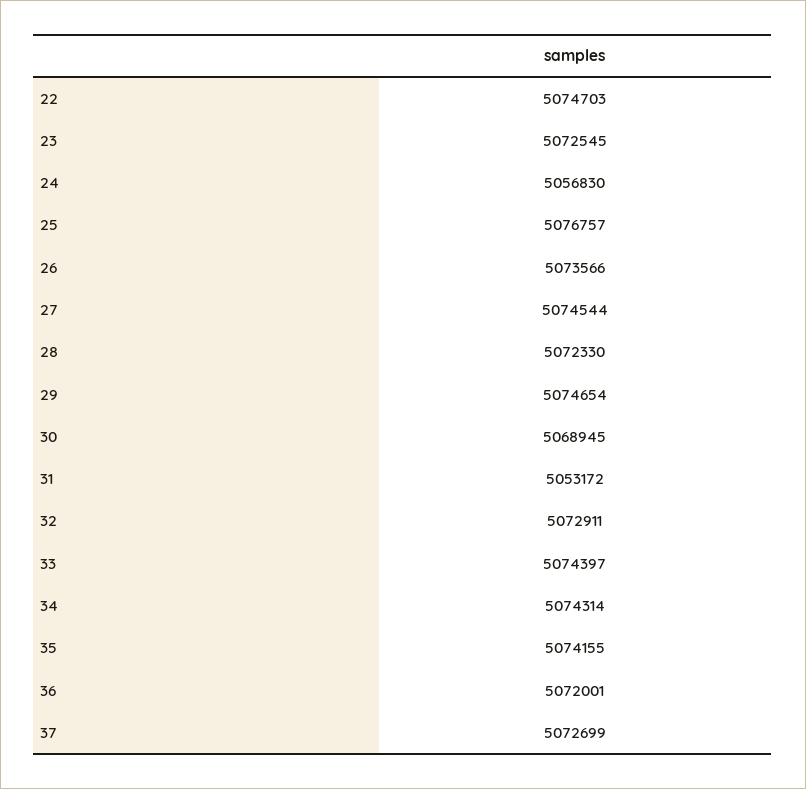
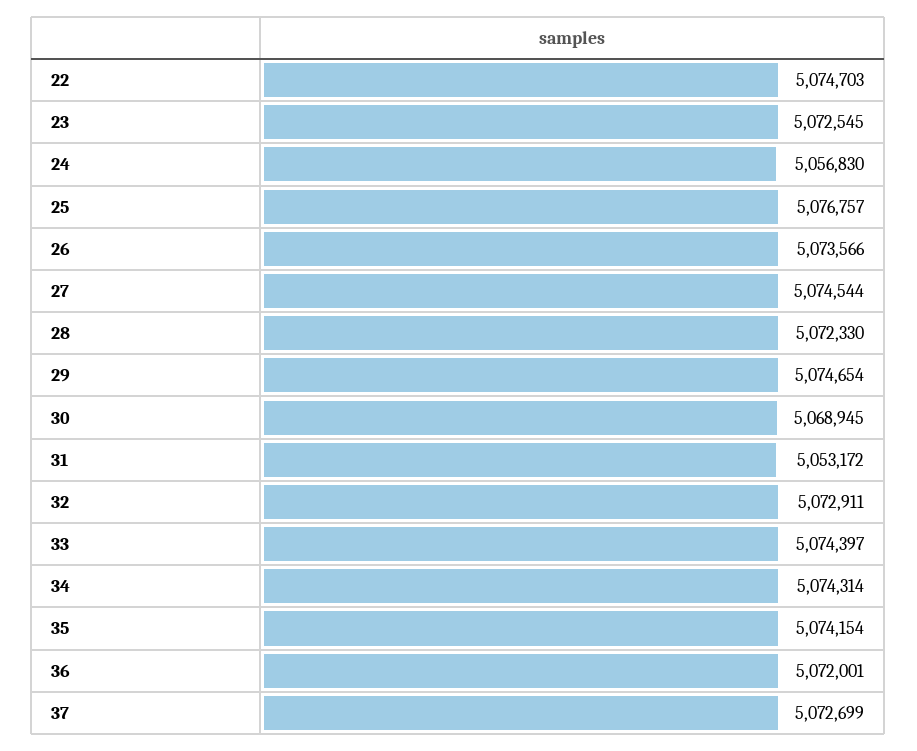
35: 5074155 -> 5074154

